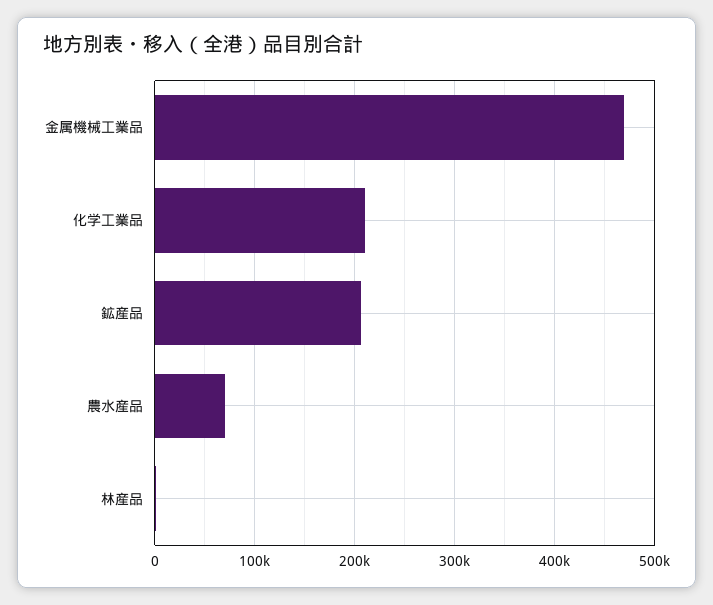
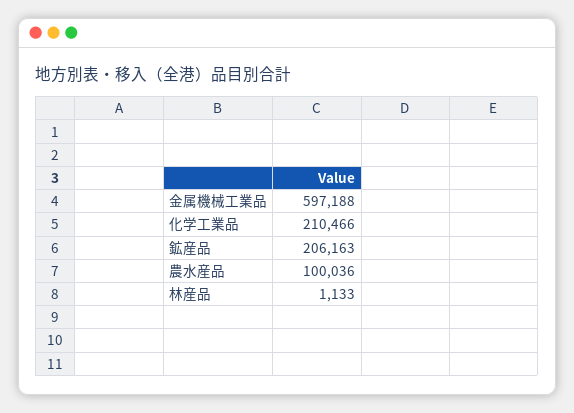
金属機械工業品: 470000 -> 597188
農水産品: 70000 -> 100036

